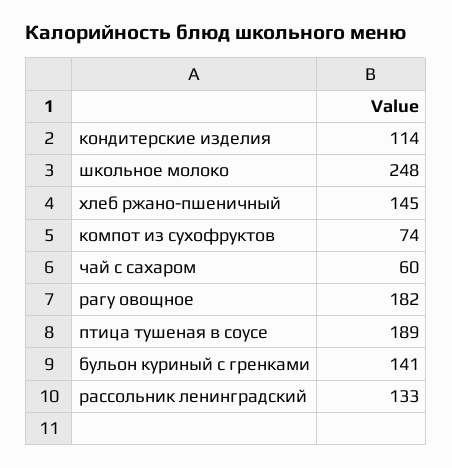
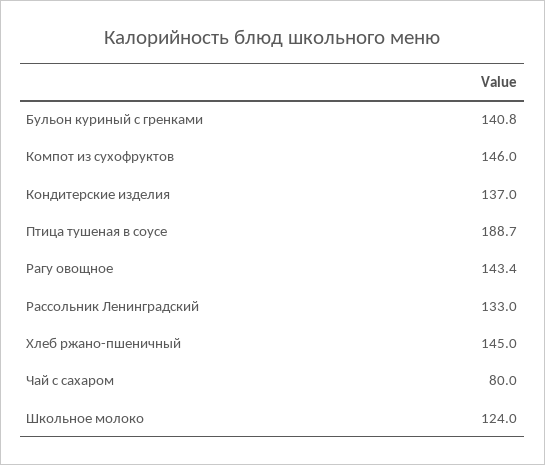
кондитерские изделия: 114 -> 137
школьное молоко: 248 -> 124
компот из сухофруктов: 74 -> 146
чай с сахаром: 60 -> 80
рагу овощное: 182 -> 143.4

